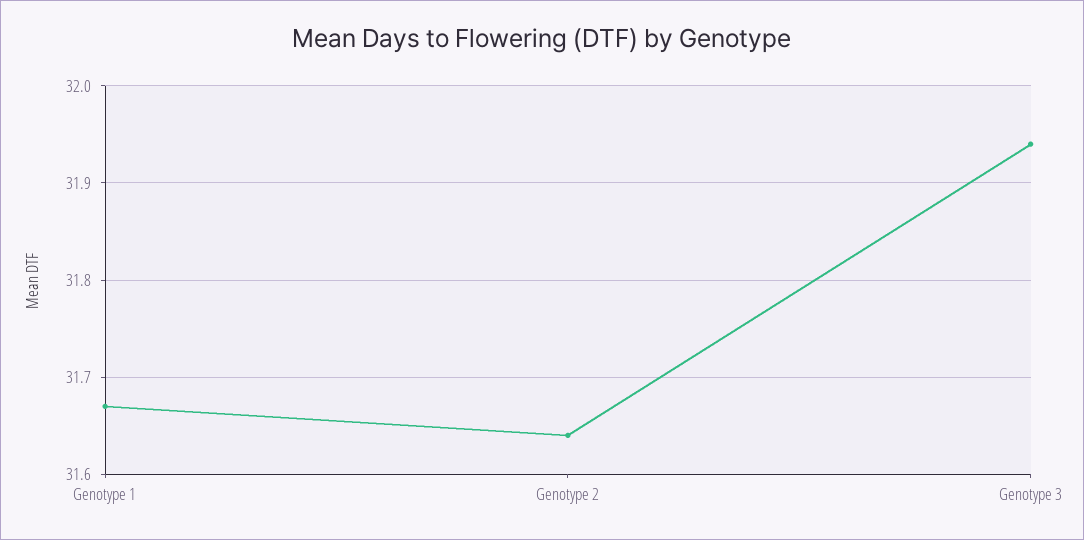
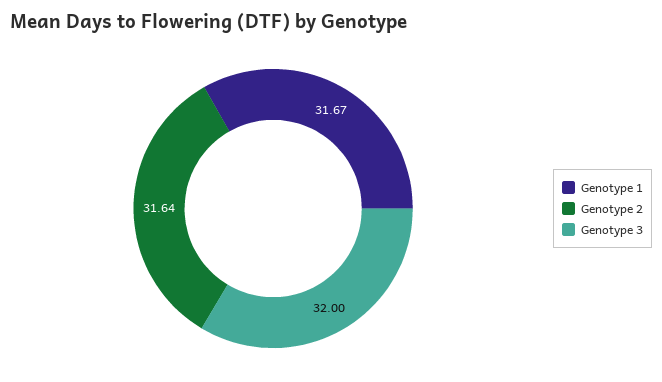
Genotype 3: 31.94 -> 32

